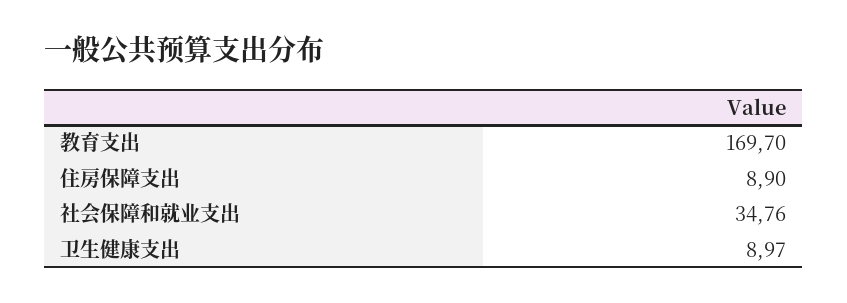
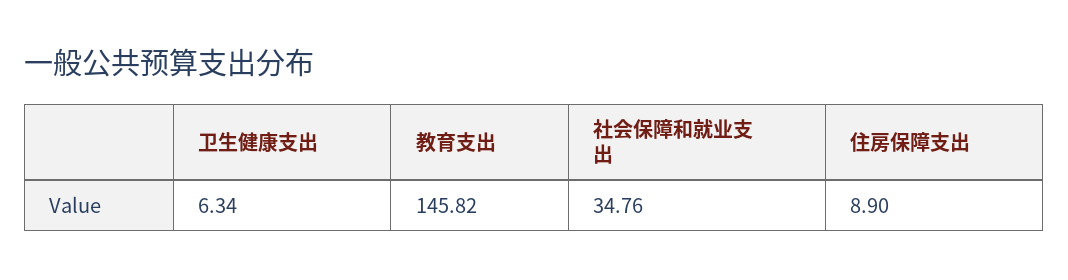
教育支出: 169.7 -> 145.82
卫生健康支出: 8.97 -> 6.34

